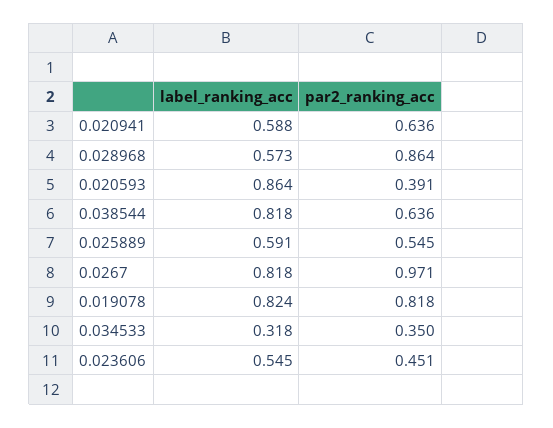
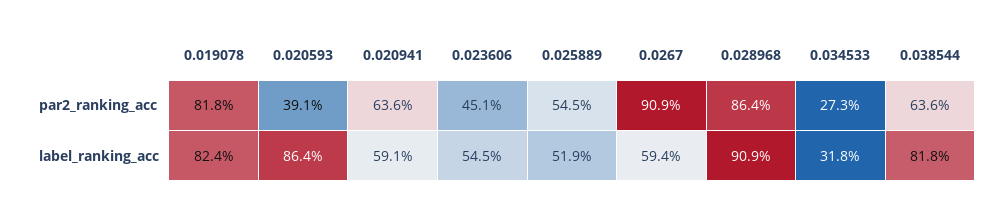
label_ranking_acc, 0.020941: 0.588 -> 0.591
label_ranking_acc, 0.028968: 0.573 -> 0.909
label_ranking_acc, 0.025889: 0.591 -> 0.519
label_ranking_acc, 0.0267: 0.818 -> 0.594
par2_ranking_acc, 0.0267: 0.971 -> 0.909
par2_ranking_acc, 0.034533: 0.35 -> 0.273

